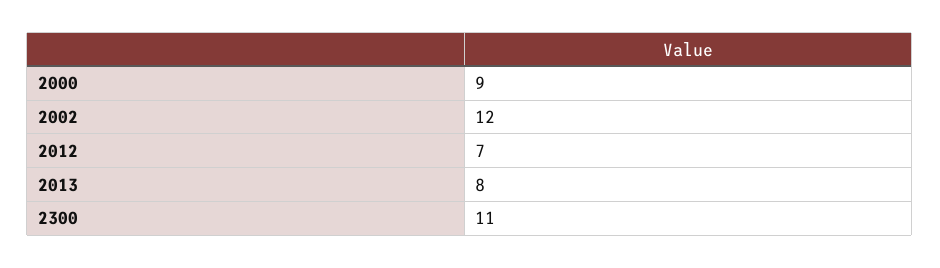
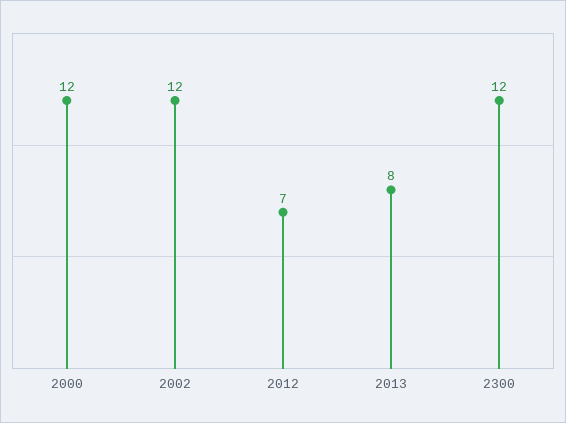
2000: 9 -> 12
2300: 11 -> 12

